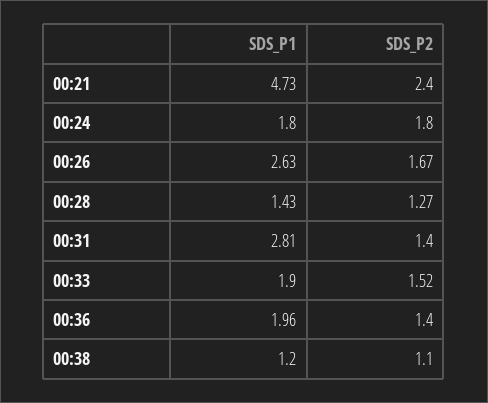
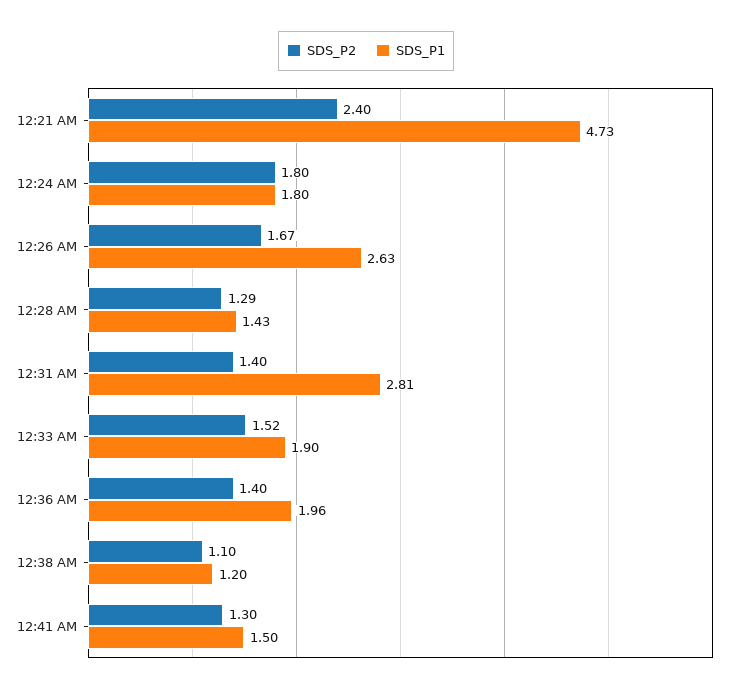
SDS_P2, 00:28: 1.27 -> 1.29
SDS_P2, 12:41 AM: none -> 1.3
SDS_P1, 12:41 AM: none -> 1.5

